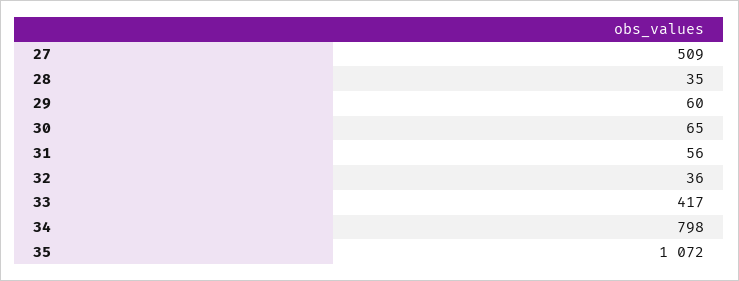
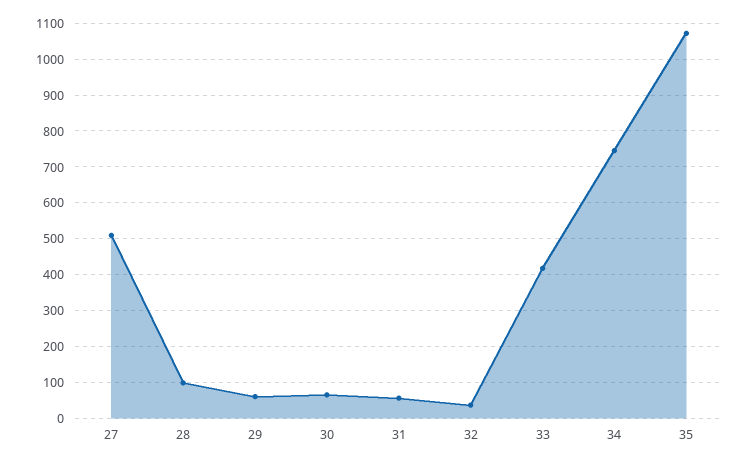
28: 35 -> 100
34: 798 -> 740

